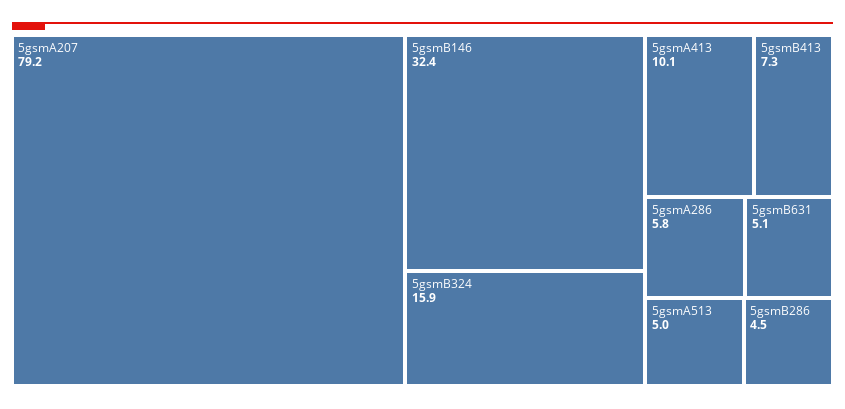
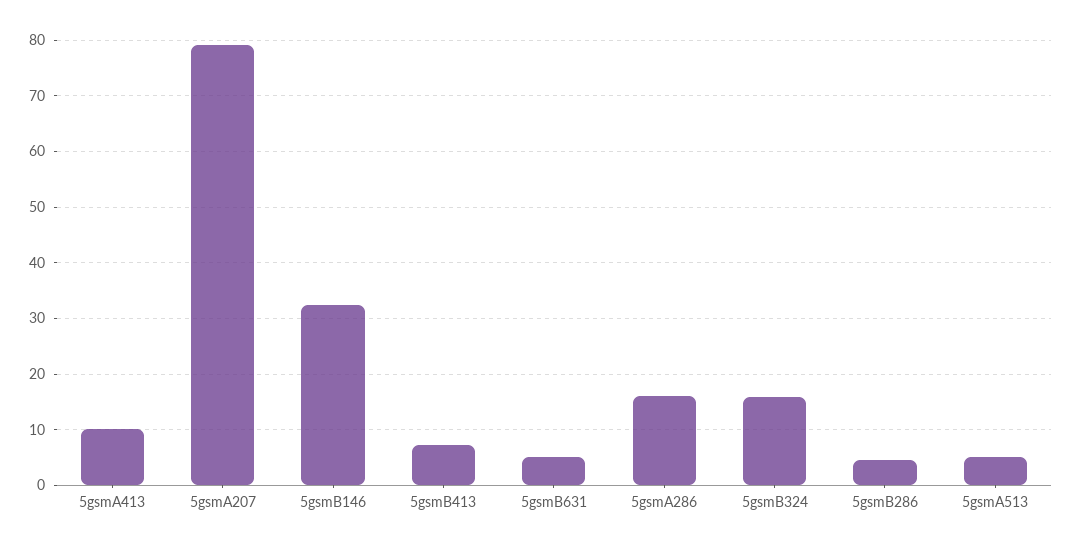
5gsmA286: 5.8 -> 16

